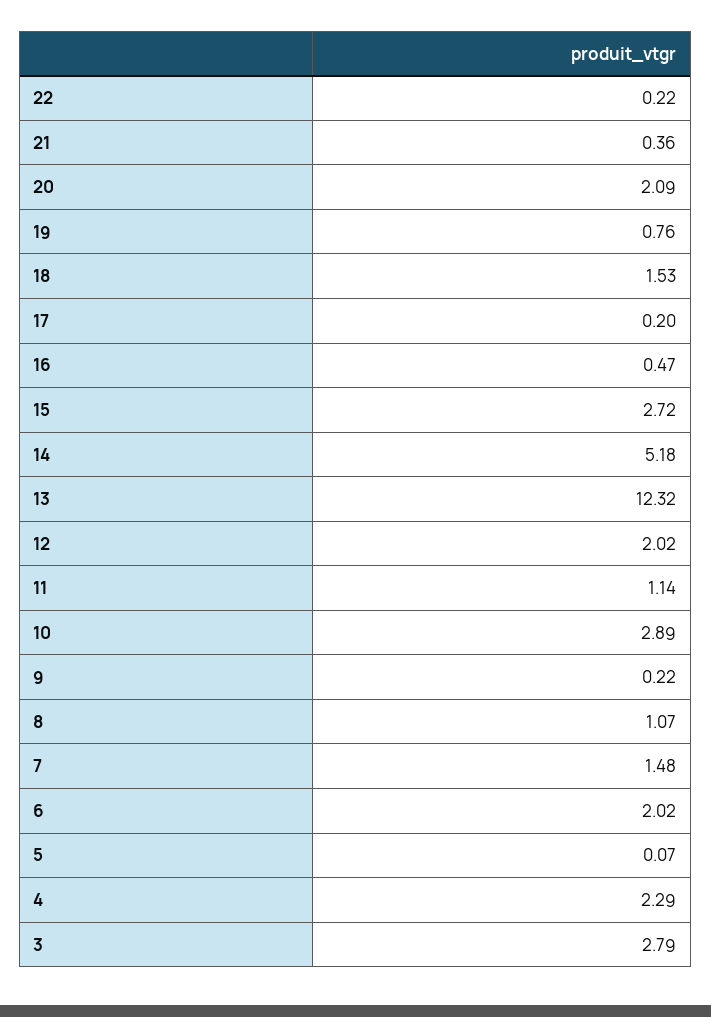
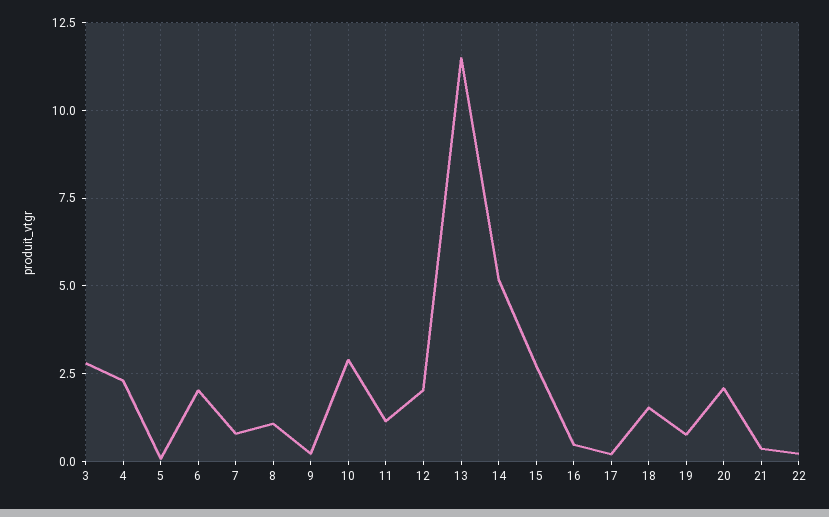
13: 12.32 -> 11.5
7: 1.48 -> 0.75

